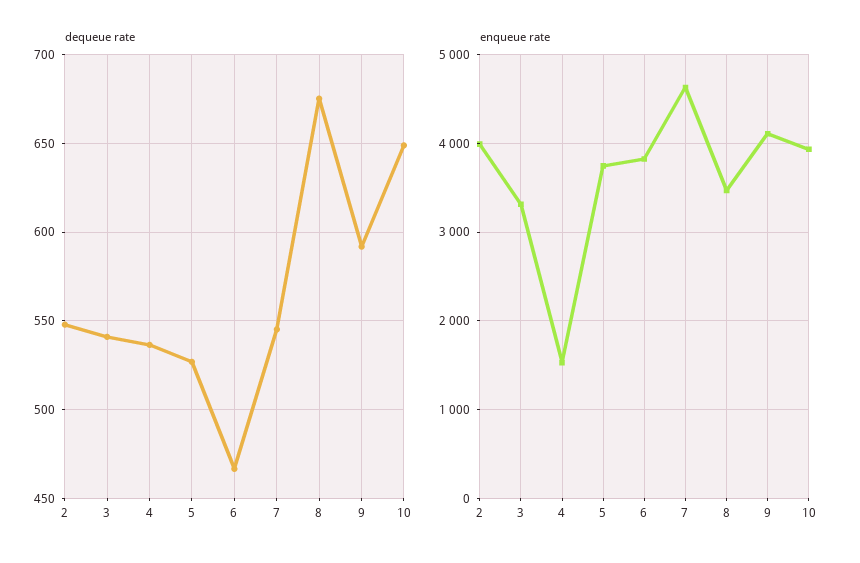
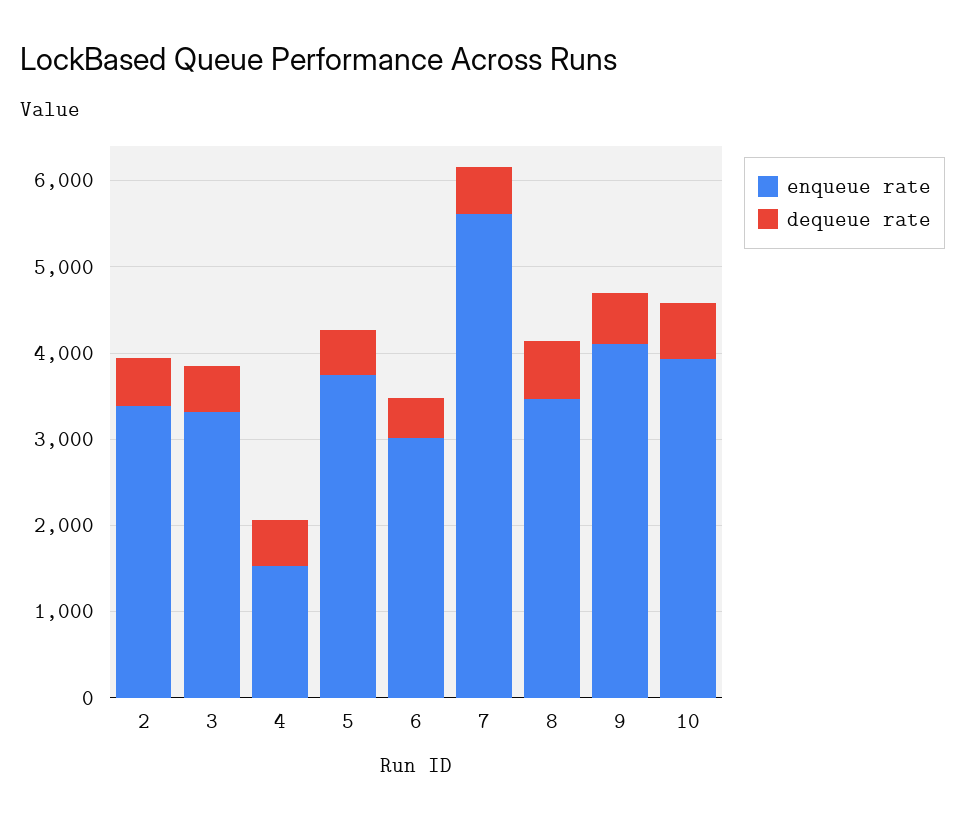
enqueue rate, 2: 4000 -> 3400
enqueue rate, 6: 3800 -> 3000
enqueue rate, 7: 4600 -> 5600

